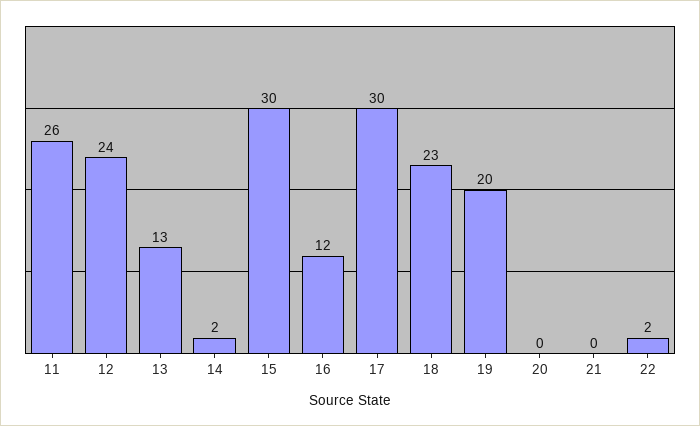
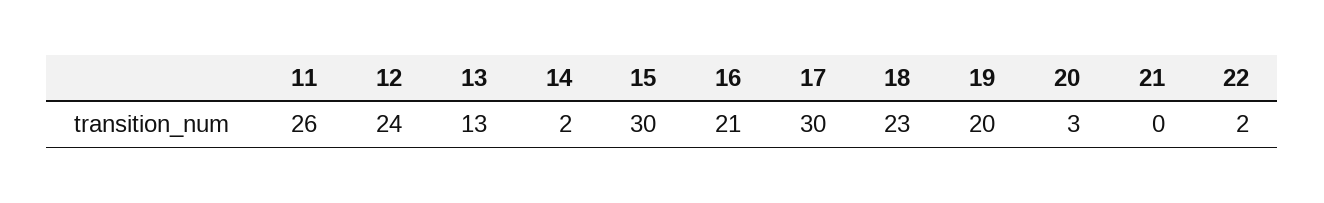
16: 12 -> 21
20: 0 -> 3

